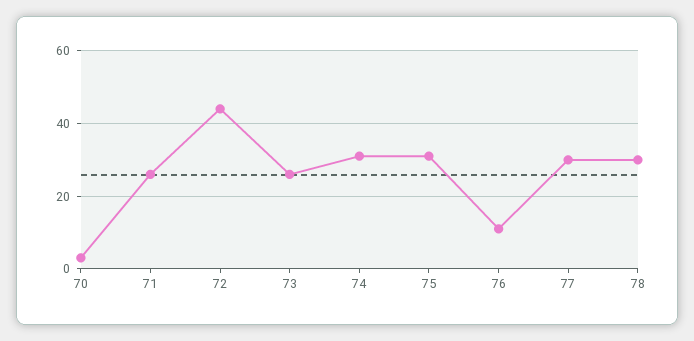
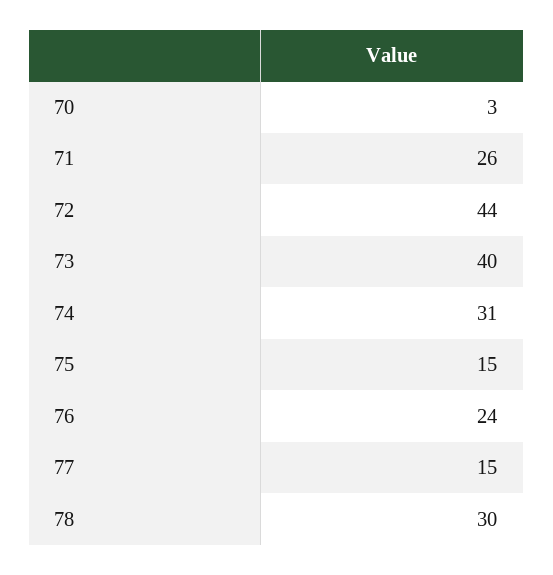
73: 25 -> 40
75: 30 -> 15
76: 10 -> 24
77: 30 -> 15

